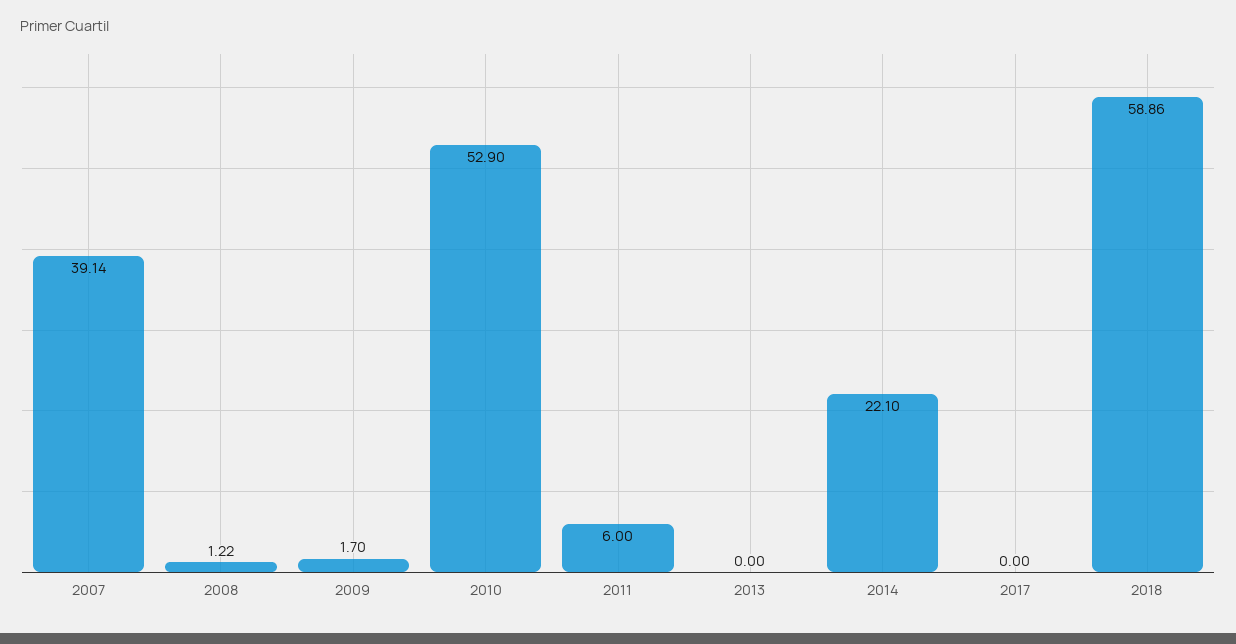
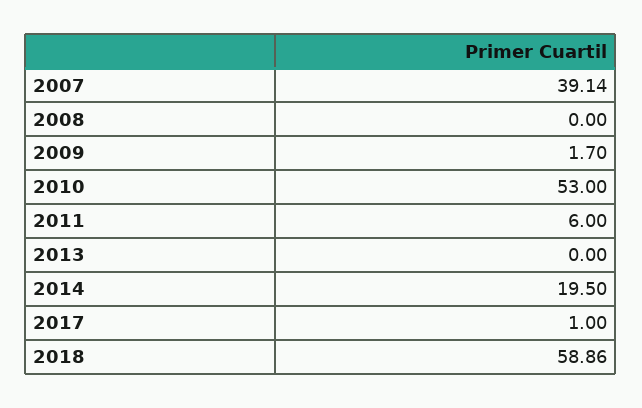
2008: 1.22 -> 0
2010: 52.9 -> 53
2014: 22.1 -> 19.5
2017: 0 -> 1

